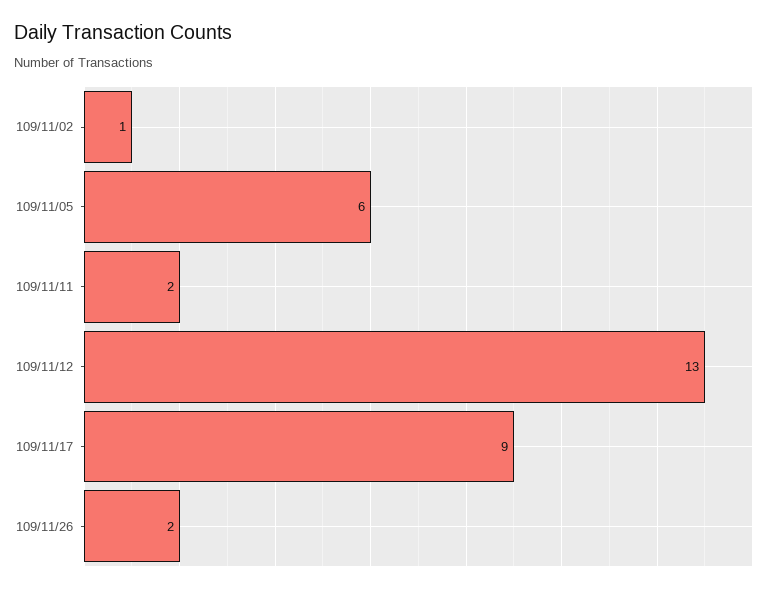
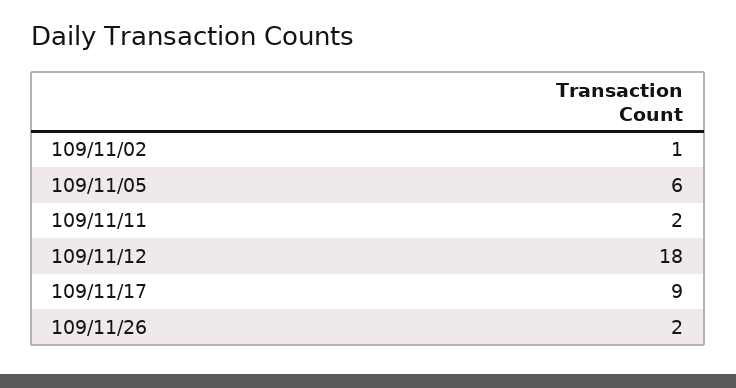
109/11/12: 13 -> 18

